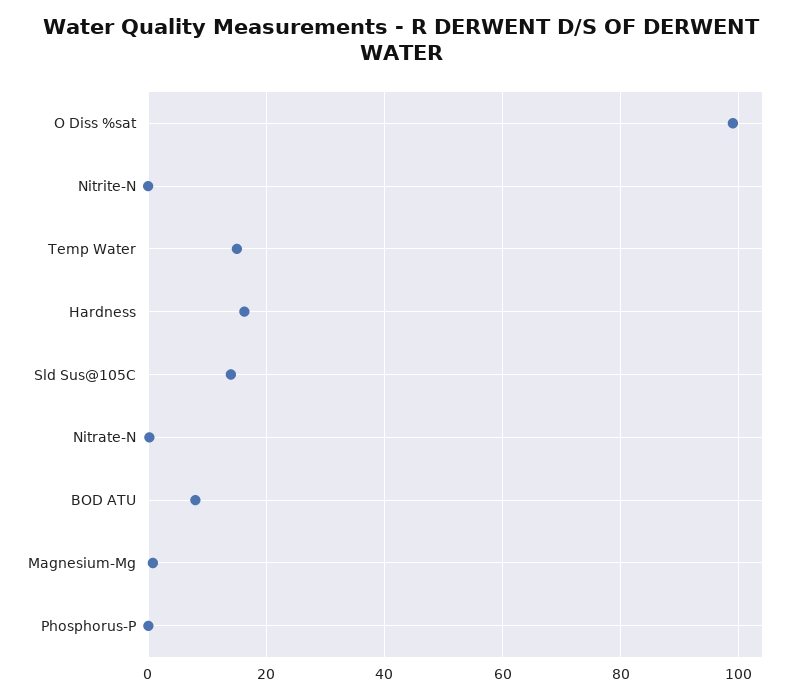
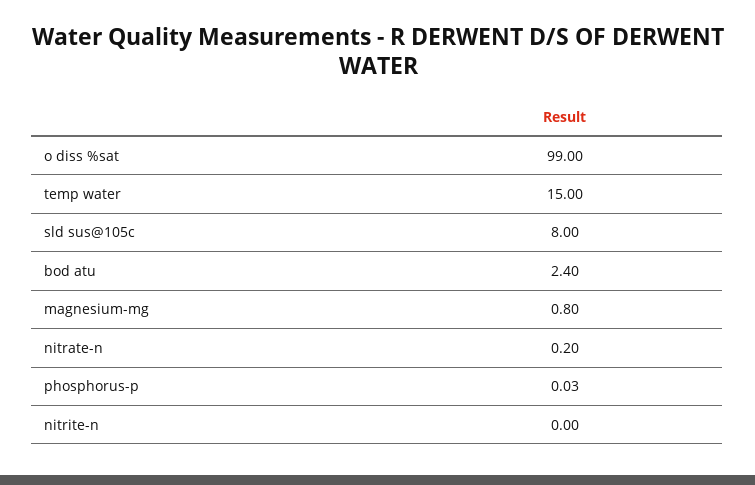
Hardness: 16 -> none
Sld Sus@105C: 14 -> 8
BOD ATU: 8 -> 2.4

